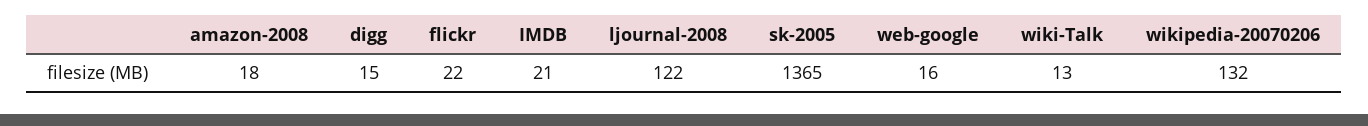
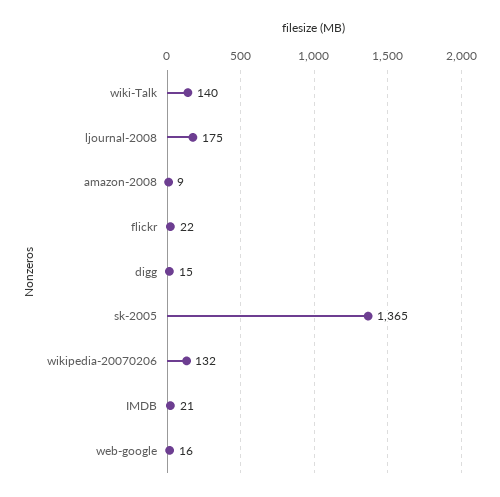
amazon-2008: 18 -> 9
ljournal-2008: 122 -> 175
wiki-Talk: 13 -> 140

